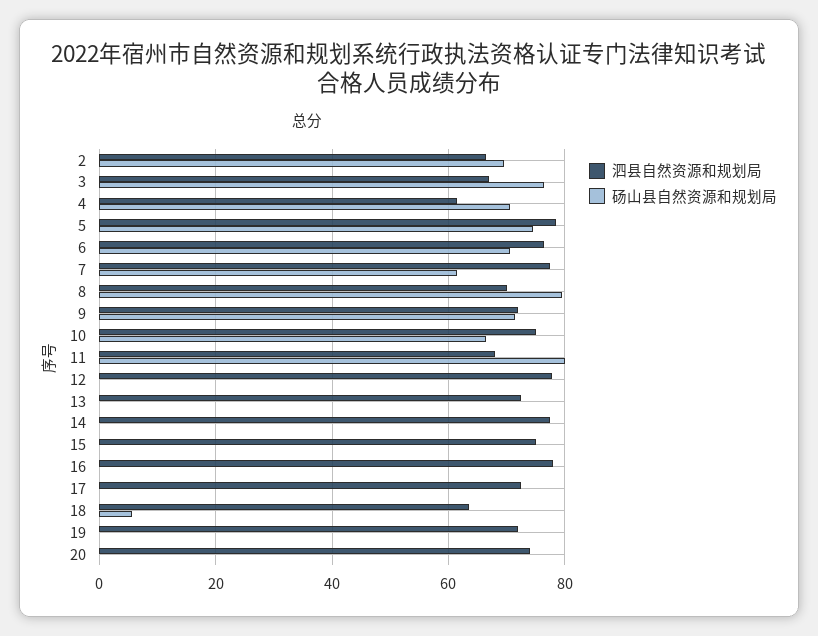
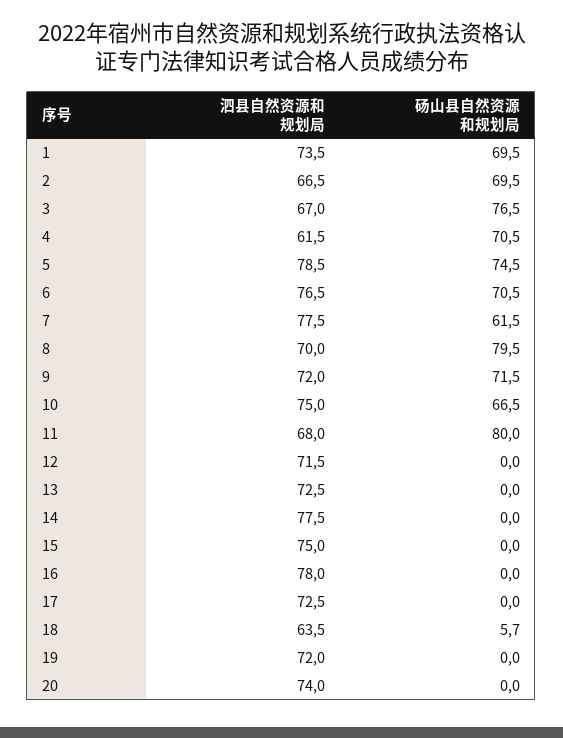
泗县自然资源和规划局, 12: 78 -> 71.5
泗县自然资源和规划局, 1: none -> 73.5
砀山县自然资源和规划局, 1: none -> 69.5

